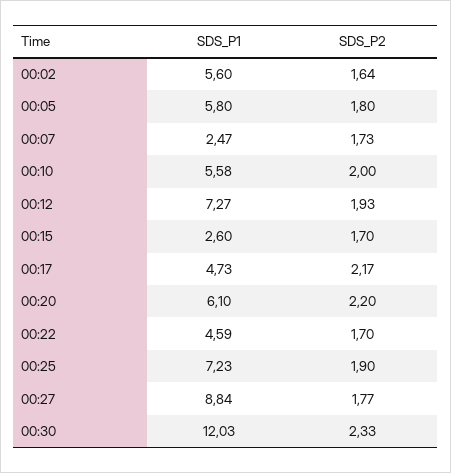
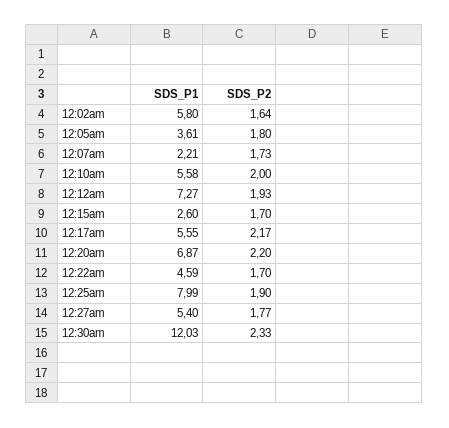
SDS_P1, 00:02: 5.6 -> 5.8
SDS_P1, 00:05: 5.8 -> 3.61
SDS_P1, 00:07: 2.47 -> 2.21
SDS_P1, 00:17: 4.73 -> 5.55
SDS_P1, 00:20: 6.1 -> 6.87
SDS_P1, 00:25: 7.23 -> 7.99
SDS_P1, 00:27: 8.84 -> 5.4

